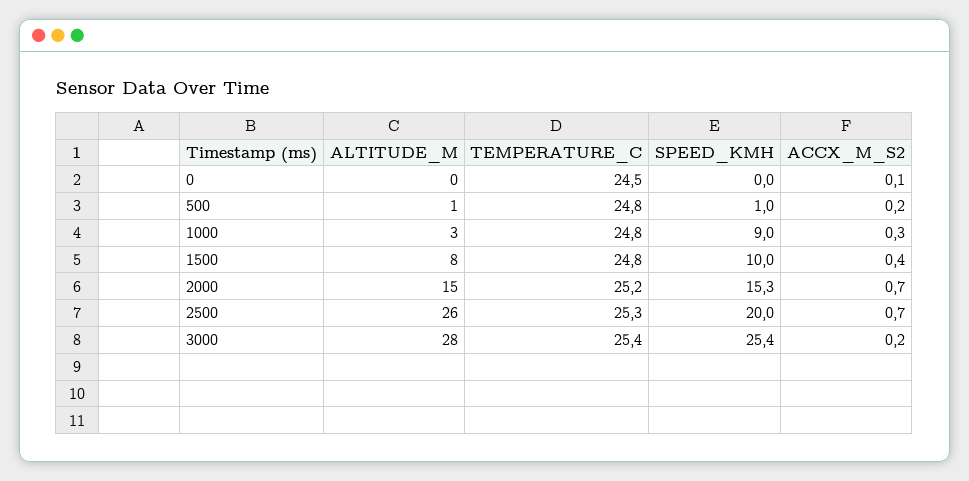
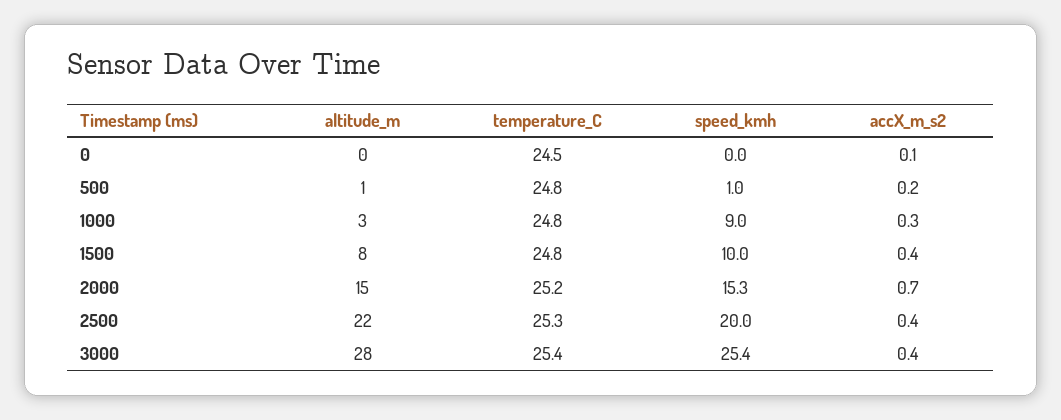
ALTITUDE_M, 2500: 26 -> 22
ACCX_M_S2, 2500: 0.7 -> 0.4
ACCX_M_S2, 3000: 0.2 -> 0.4

